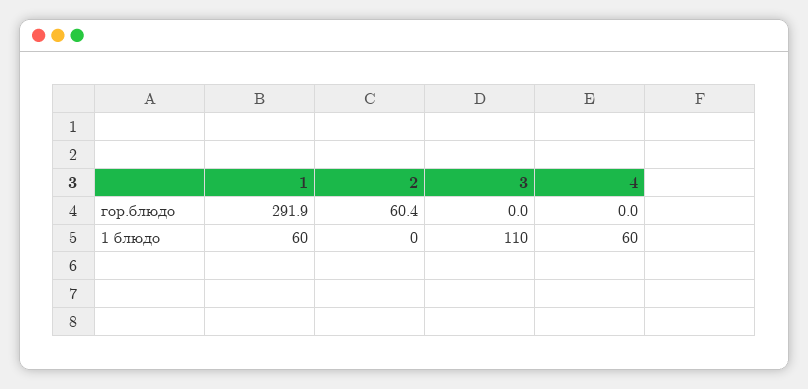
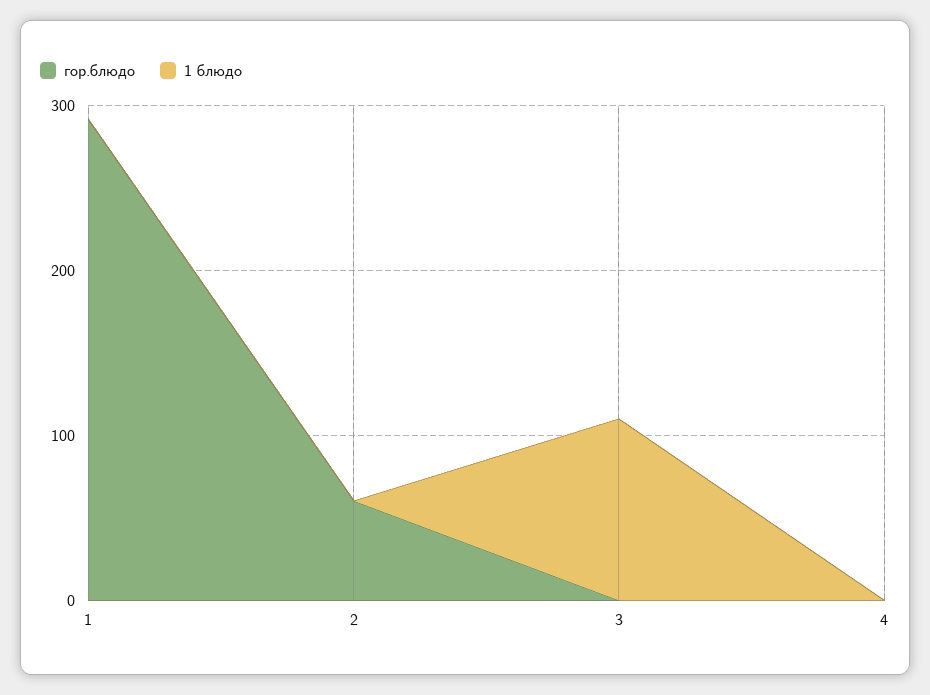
1 блюдо, 1: 60 -> 0
1 блюдо, 4: 60 -> 0

